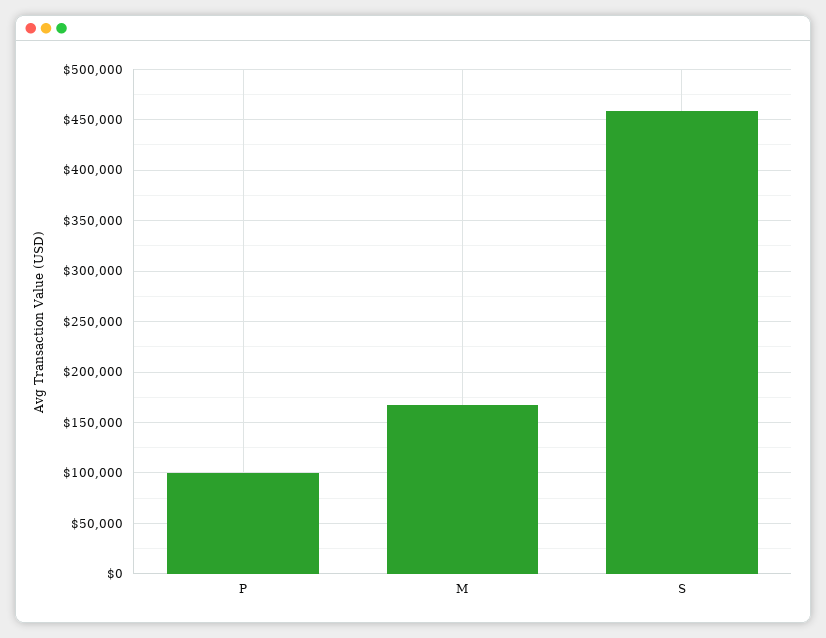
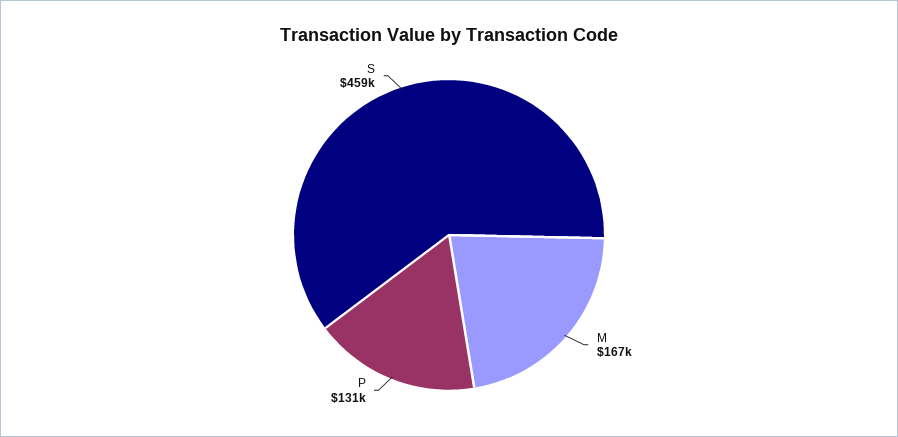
P: 100000 -> 131000

